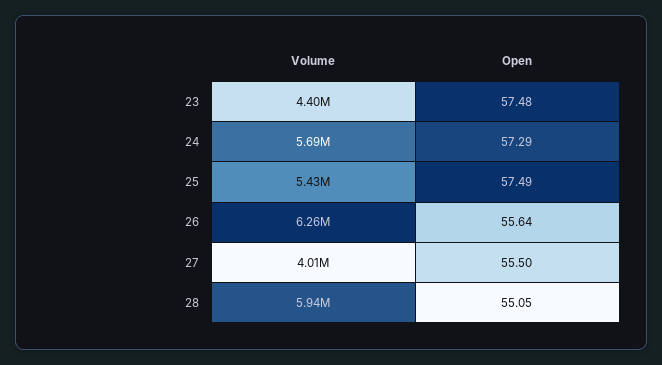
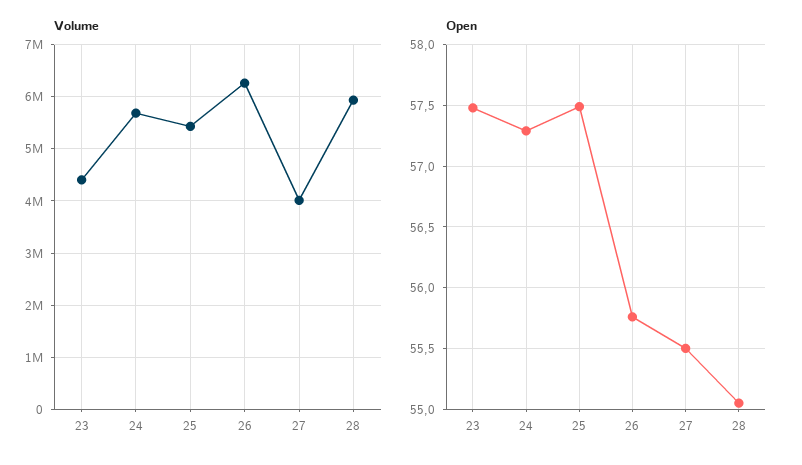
Open, 26: 55.64 -> 55.75

